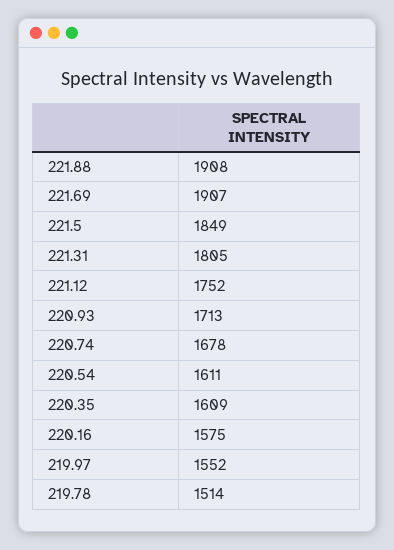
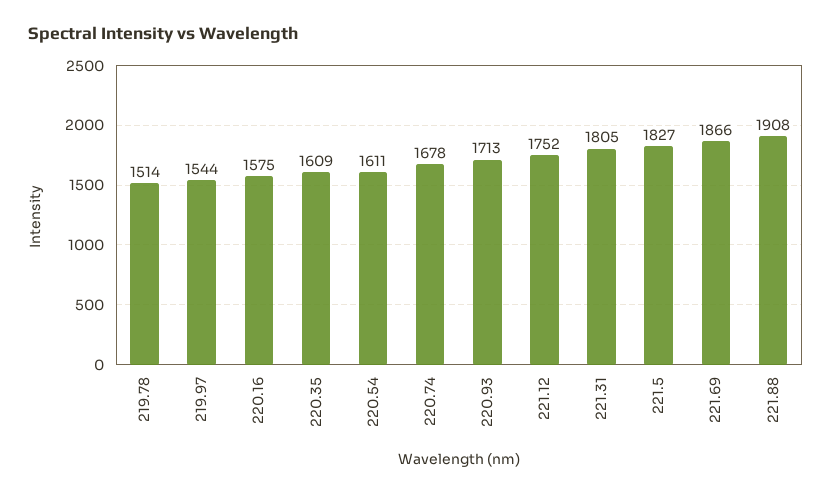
221.69: 1907 -> 1866
221.5: 1849 -> 1827
219.97: 1552 -> 1544

